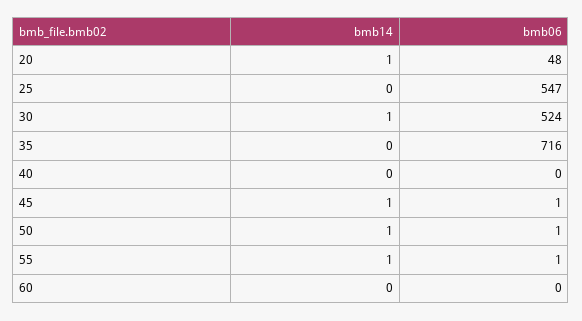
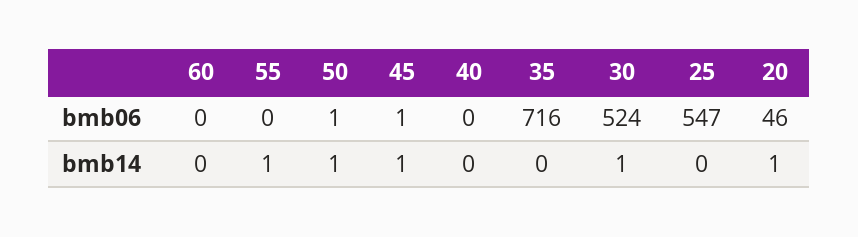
bmb06, 20: 48 -> 46
bmb06, 55: 1 -> 0

